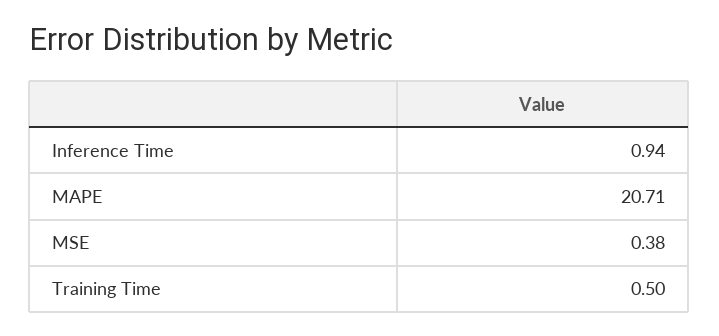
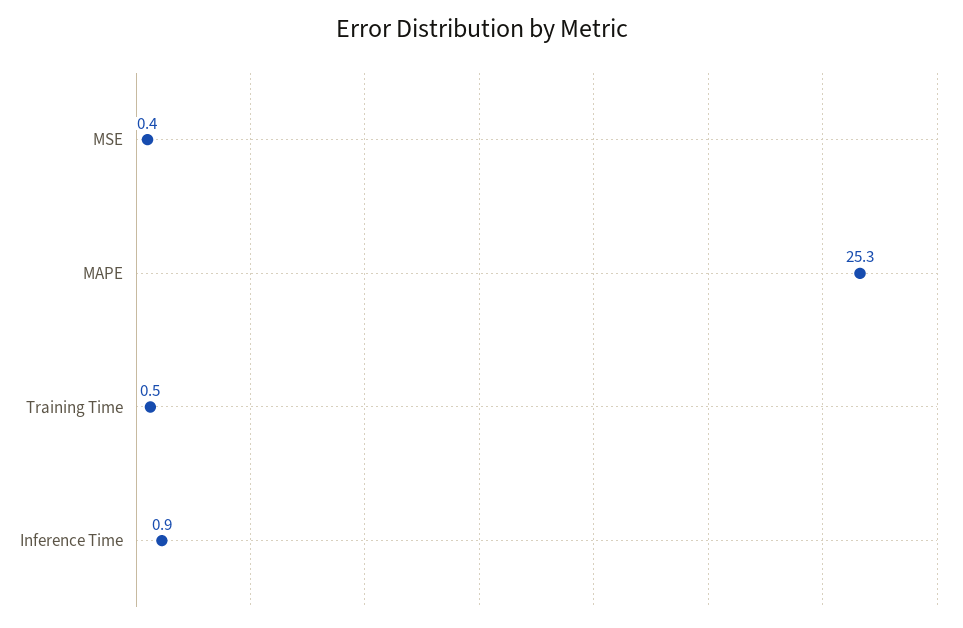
MAPE: 20.71 -> 25.3

